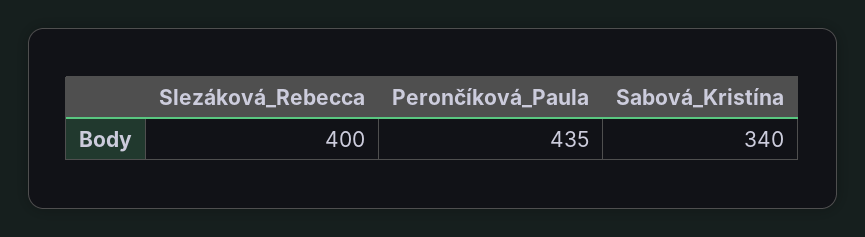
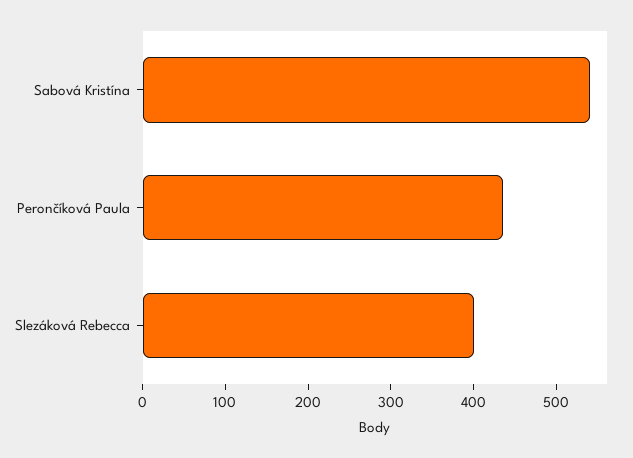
Sabová_Kristína: 340 -> 540

